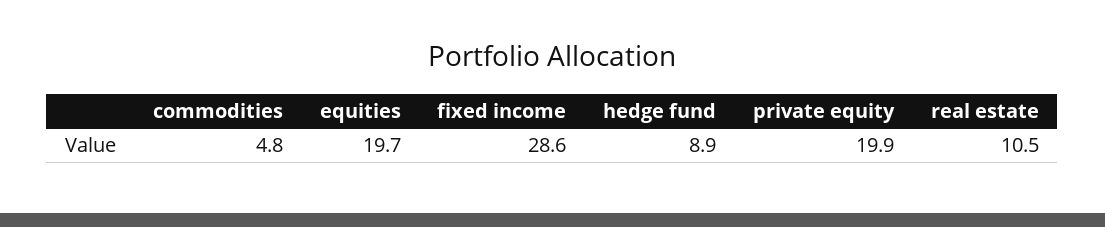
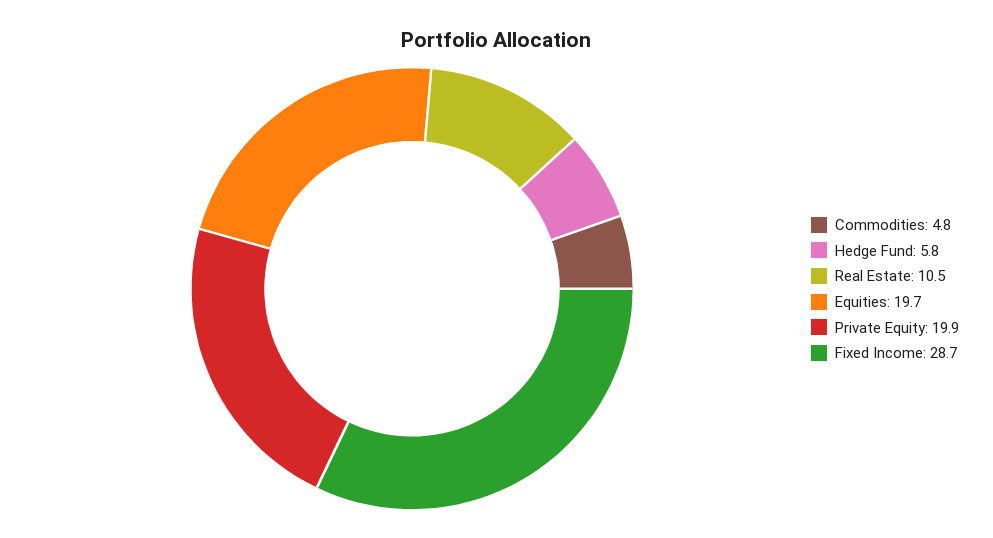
fixed income: 28.6 -> 28.7
hedge fund: 8.9 -> 5.8

